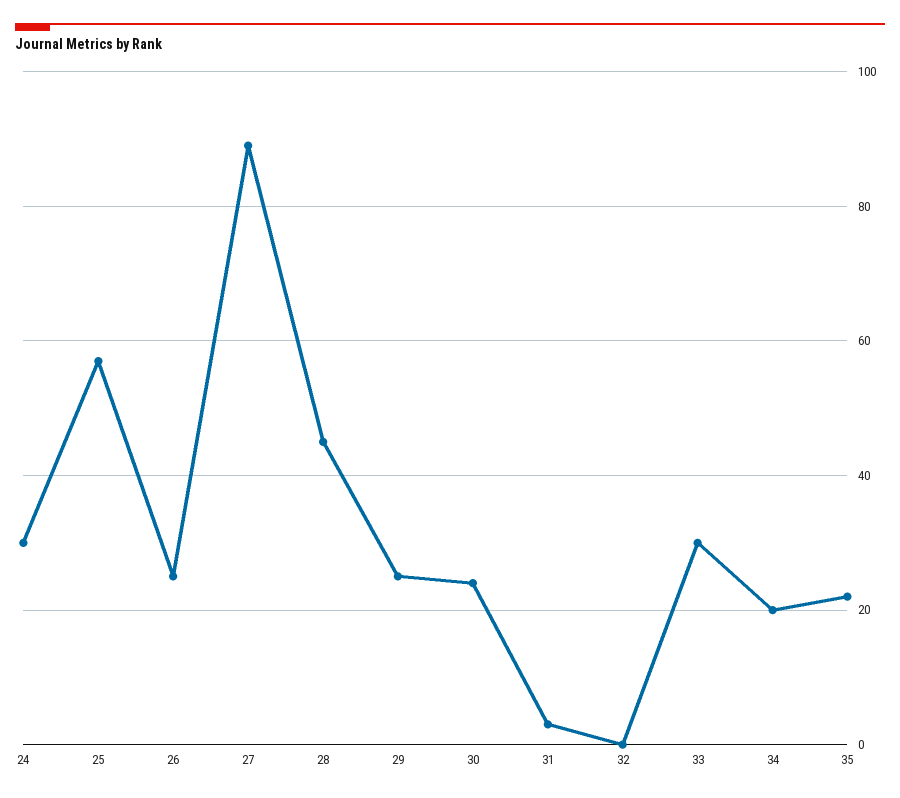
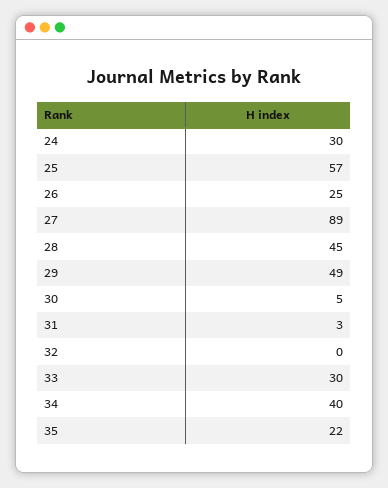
29: 25 -> 49
30: 25 -> 5
34: 20 -> 40

